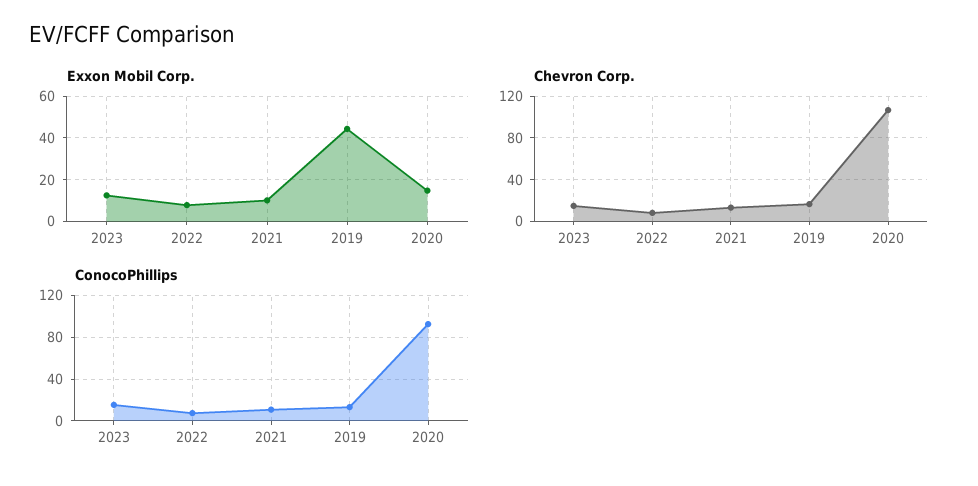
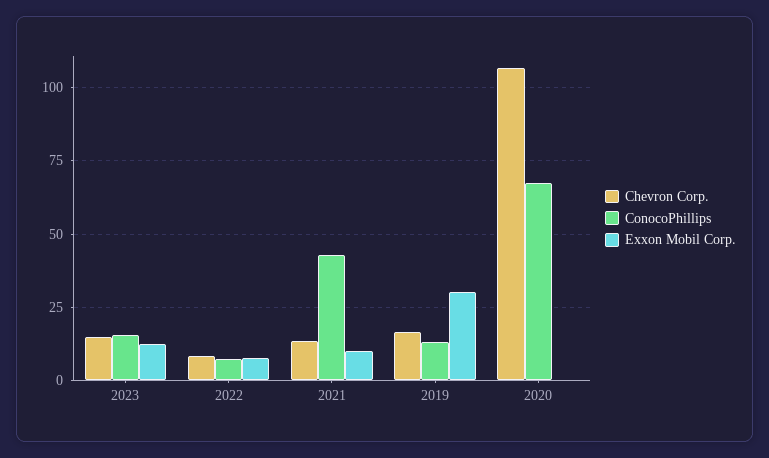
Exxon Mobil Corp., 2019: 45 -> 30
Exxon Mobil Corp., 2020: 15 -> 0
ConocoPhillips, 2021: 10 -> 42.5
ConocoPhillips, 2020: 90 -> 67.5

